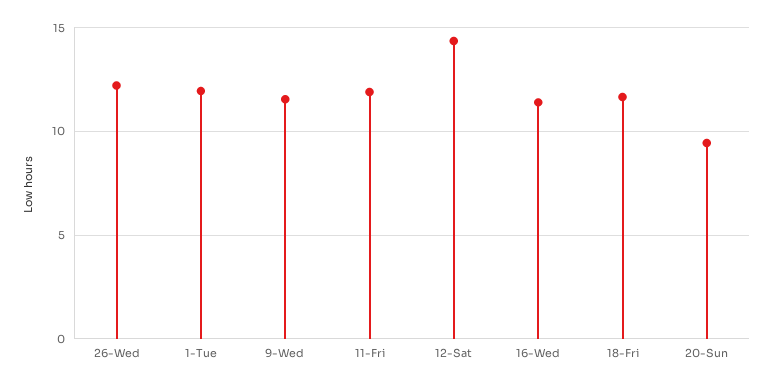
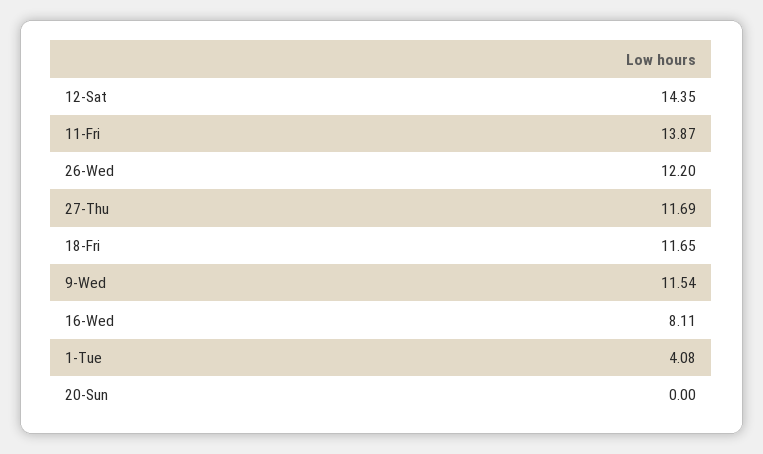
1-Tue: 12 -> 4.08
11-Fri: 12 -> 13.87
16-Wed: 11.5 -> 8.11
20-Sun: 9.5 -> 0
27-Thu: none -> 11.69

